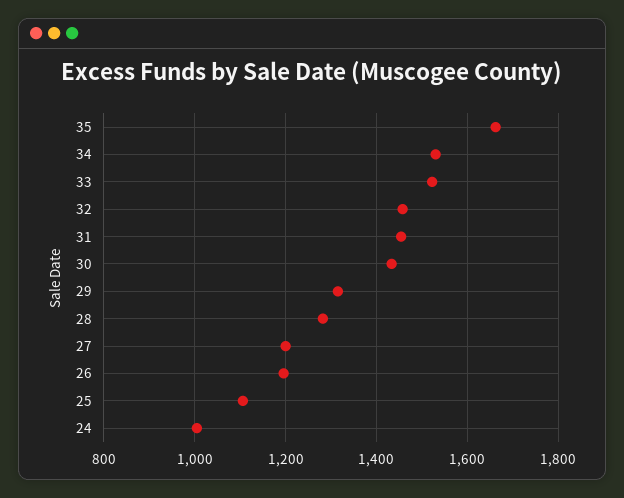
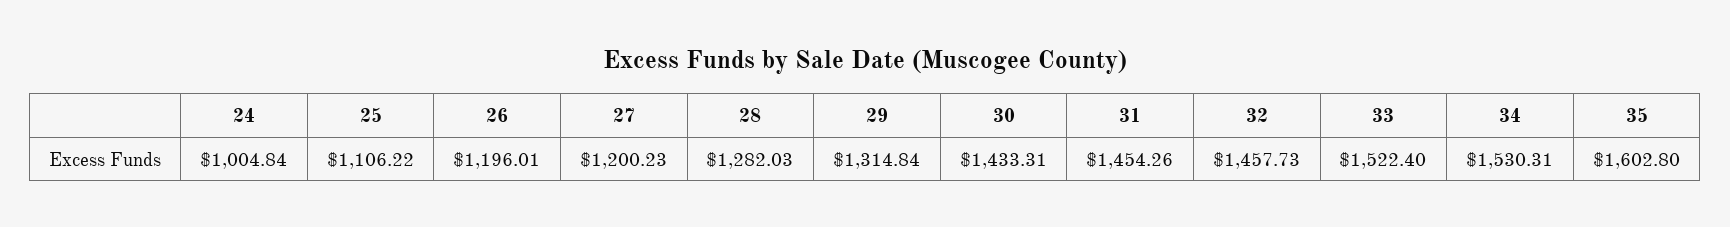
35: 1660 -> 1602.8

